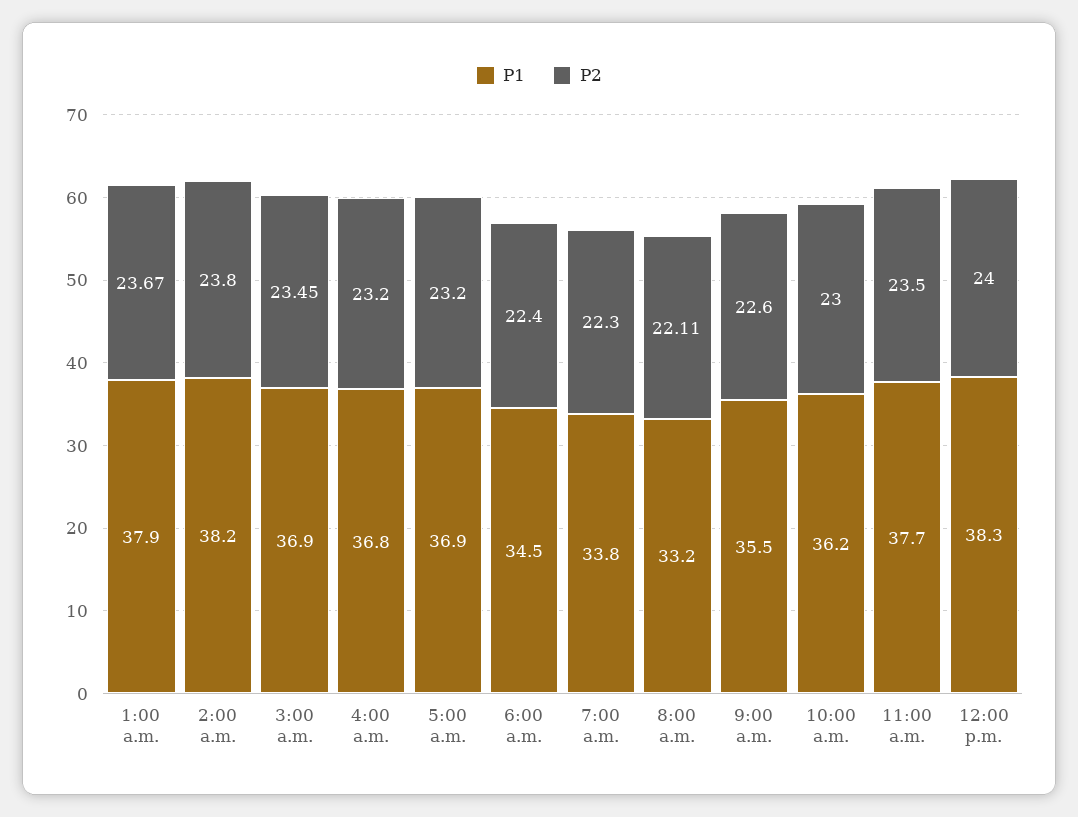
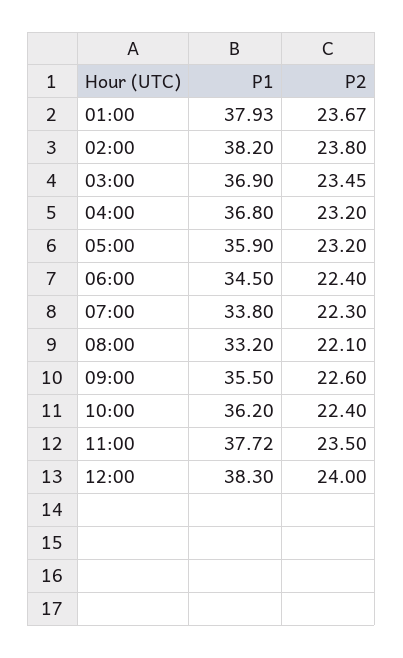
P1, 5:00 a.m.: 36.9 -> 35.9
P2, 8:00 a.m.: 22.11 -> 22.1
P2, 10:00 a.m.: 23 -> 22.4

